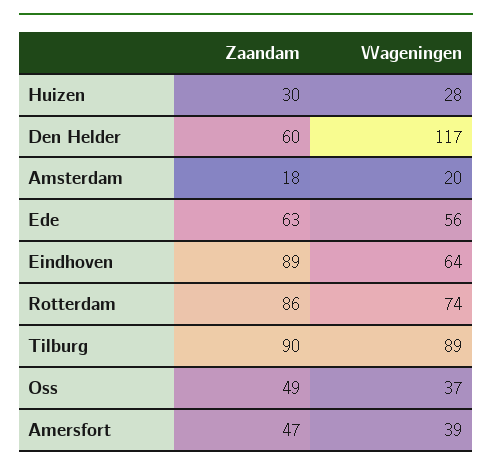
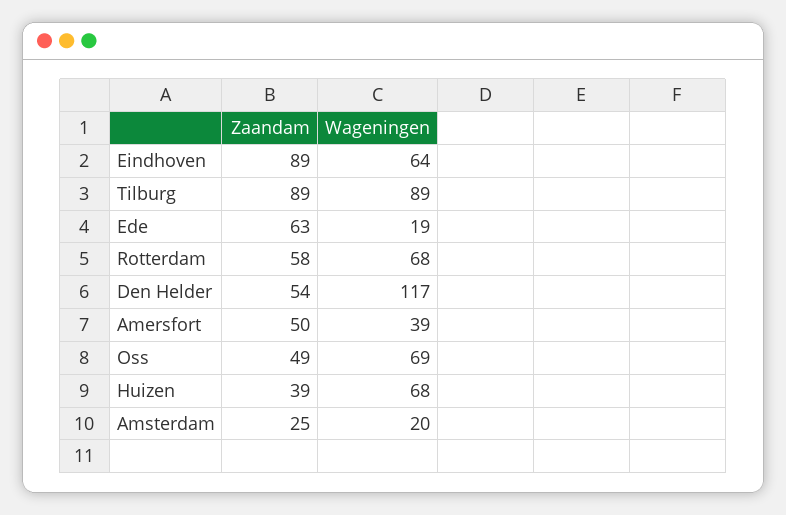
Zaandam, Huizen: 30 -> 39
Wageningen, Huizen: 28 -> 68
Zaandam, Den Helder: 60 -> 54
Zaandam, Amsterdam: 18 -> 25
Wageningen, Ede: 56 -> 19
Zaandam, Rotterdam: 86 -> 58
Wageningen, Rotterdam: 74 -> 68
Zaandam, Tilburg: 90 -> 89
Wageningen, Oss: 37 -> 69
Zaandam, Amersfort: 47 -> 50

